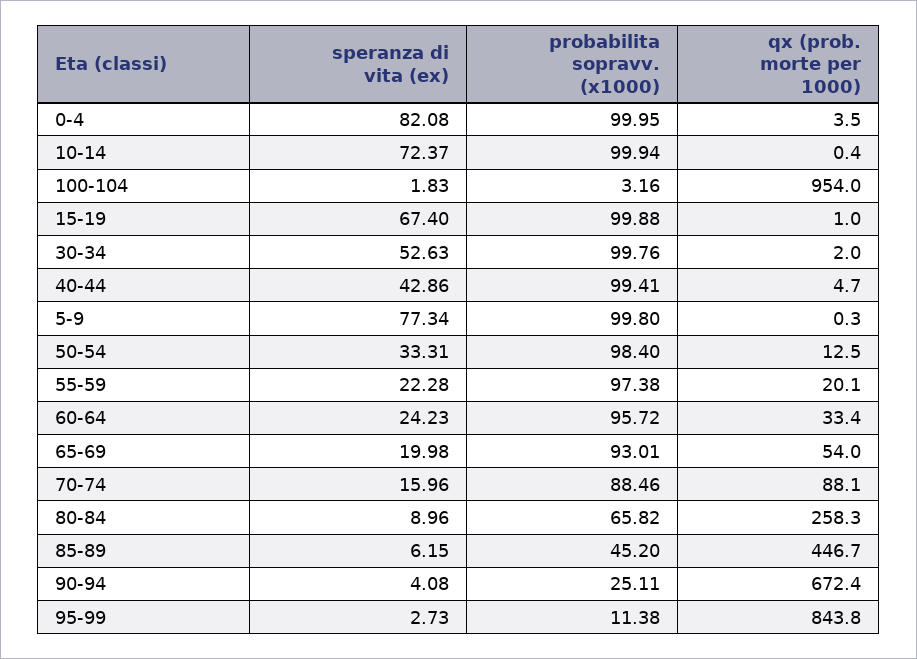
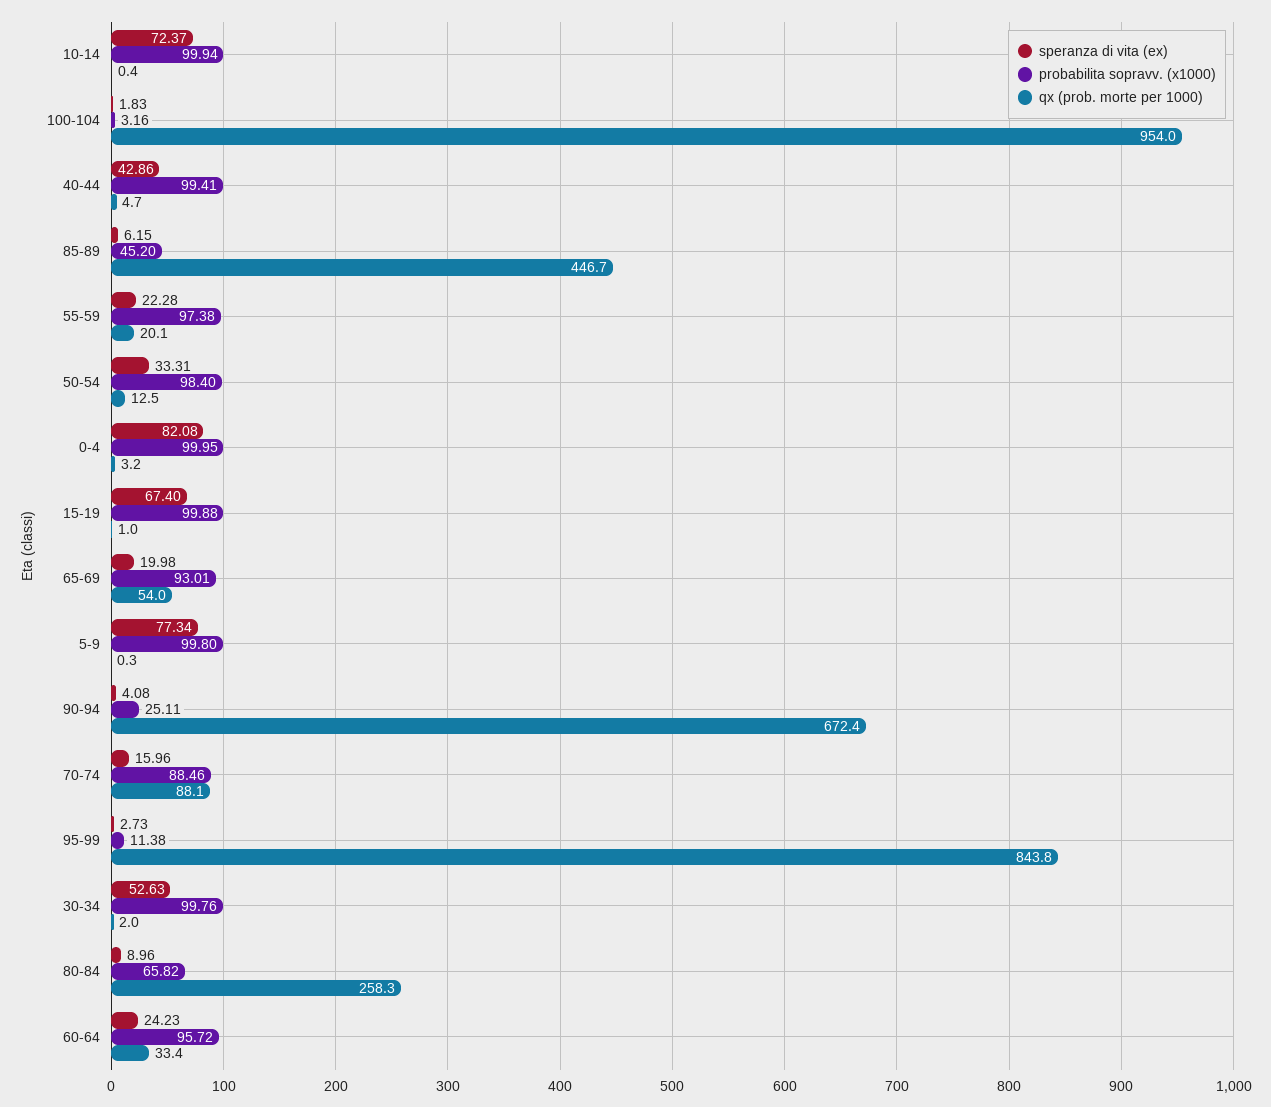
qx (prob. morte per 1000), 0-4: 3.5 -> 3.2

